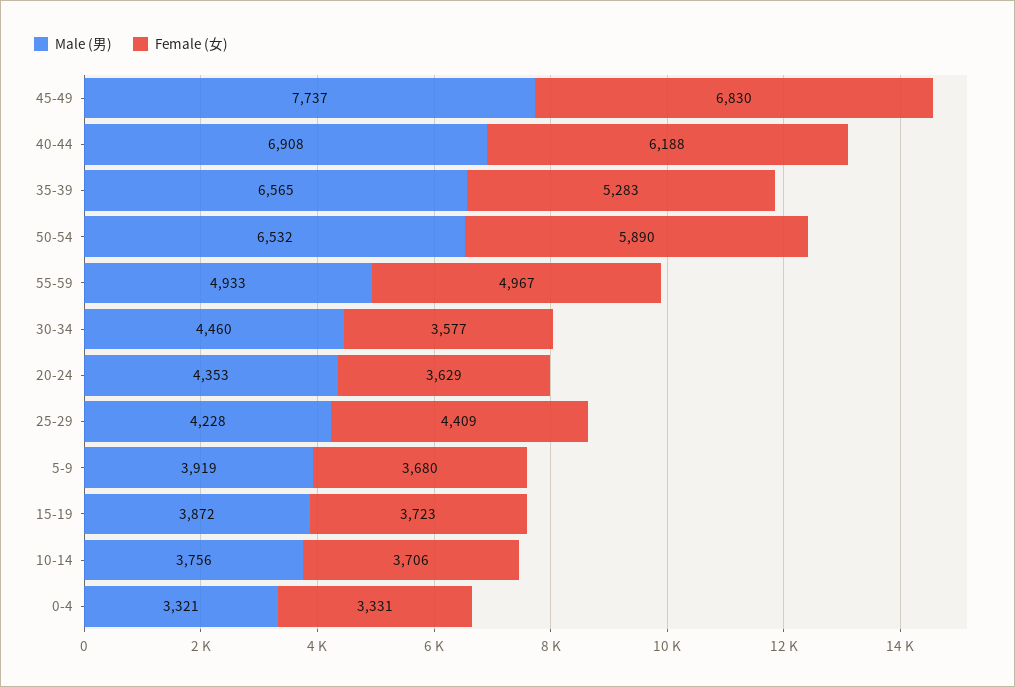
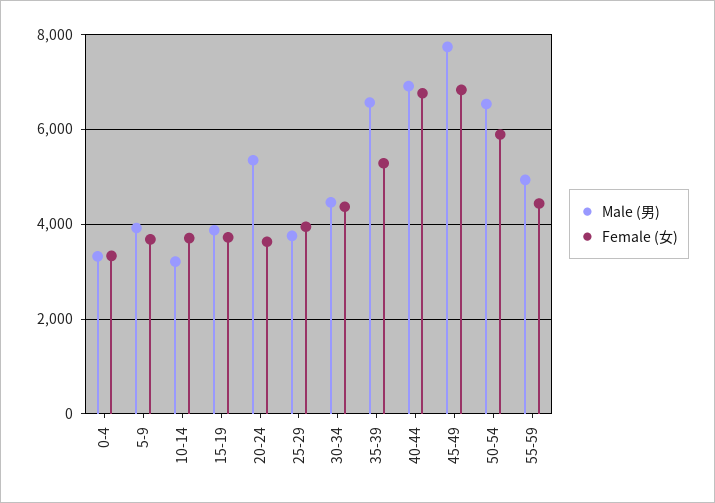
Female (女), 40-44: 6188 -> 6800
Female (女), 55-59: 4967 -> 4400
Female (女), 30-34: 3577 -> 4400
Male (男), 20-24: 4353 -> 5400
Male (男), 25-29: 4228 -> 3800
Female (女), 25-29: 4409 -> 4000
Male (男), 10-14: 3756 -> 3200

